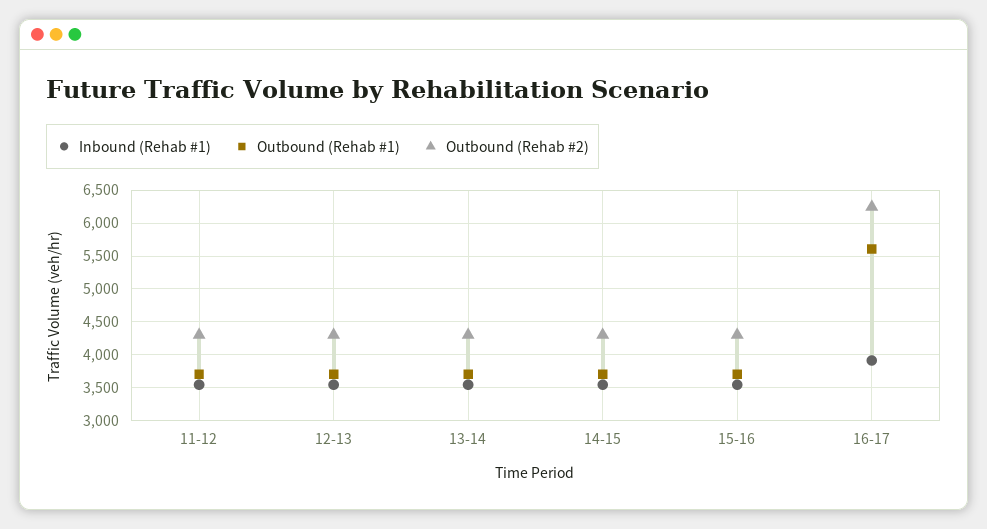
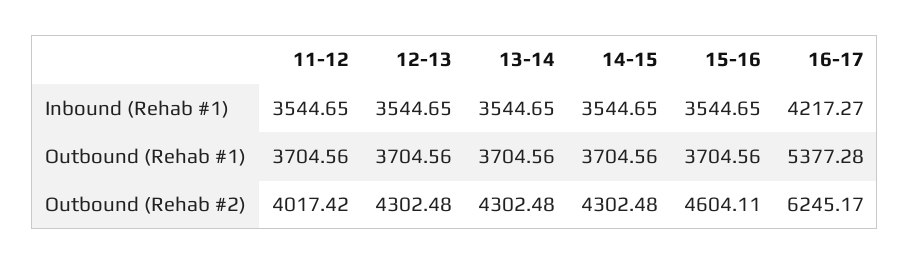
Outbound (Rehab #2), 11-12: 4300 -> 4017.42
Outbound (Rehab #2), 15-16: 4300 -> 4604.11
Inbound (Rehab #1), 16-17: 3900 -> 4217.27
Outbound (Rehab #1), 16-17: 5600 -> 5377.28

